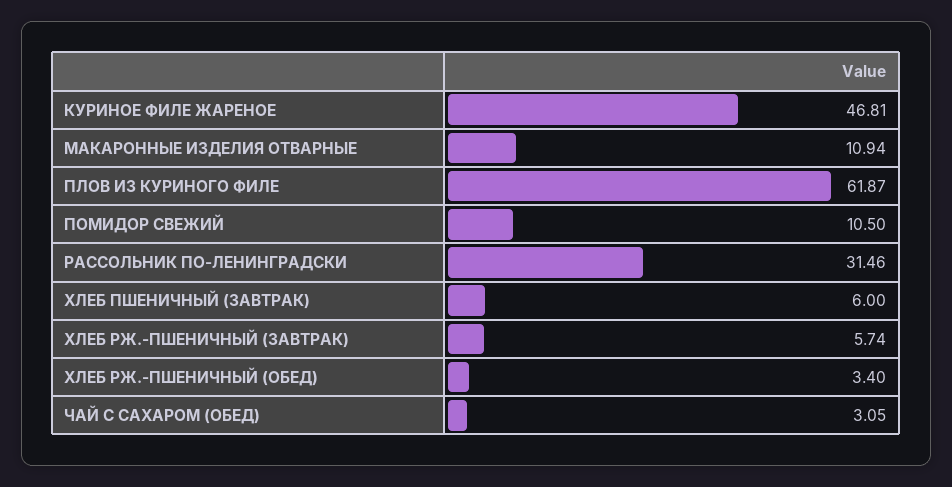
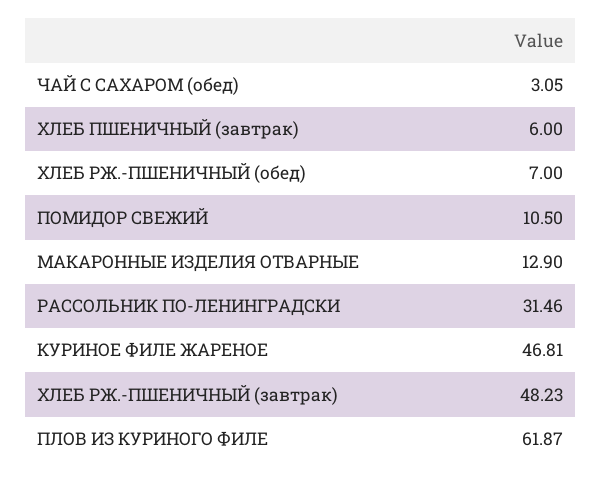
МАКАРОННЫЕ ИЗДЕЛИЯ ОТВАРНЫЕ: 10.94 -> 12.9
ХЛЕБ РЖ.-ПШЕНИЧНЫЙ (ЗАВТРАК): 5.74 -> 48.23
ХЛЕБ РЖ.-ПШЕНИЧНЫЙ (ОБЕД): 3.4 -> 7

